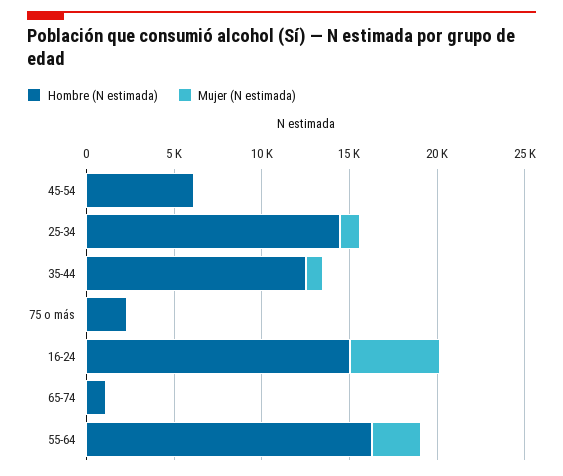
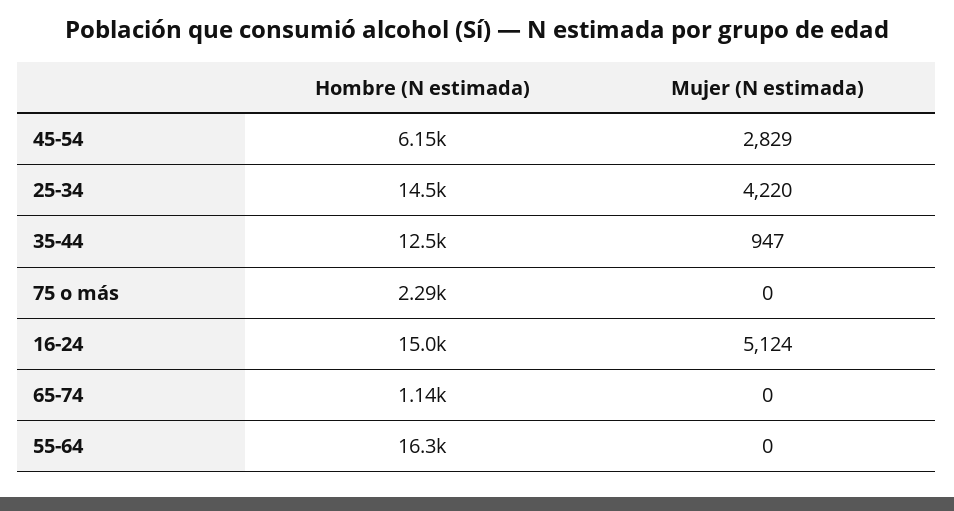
Mujer (N estimada), 45-54: 0 -> 2829
Mujer (N estimada), 25-34: 1000 -> 4220
Mujer (N estimada), 55-64: 3000 -> 0

